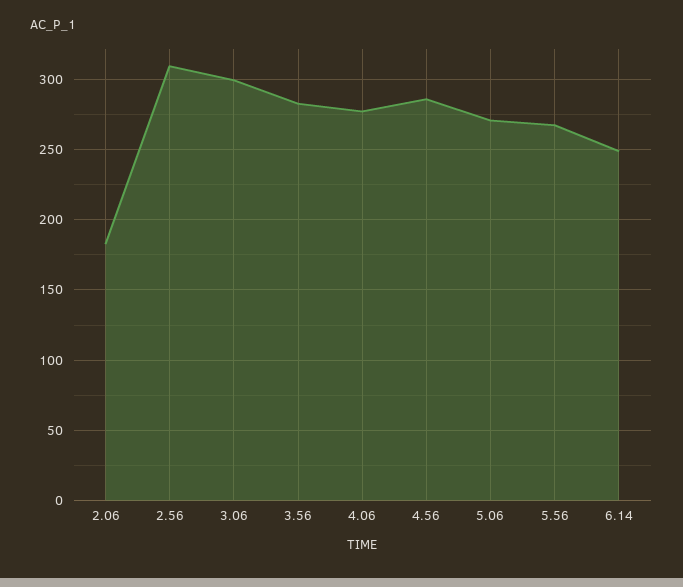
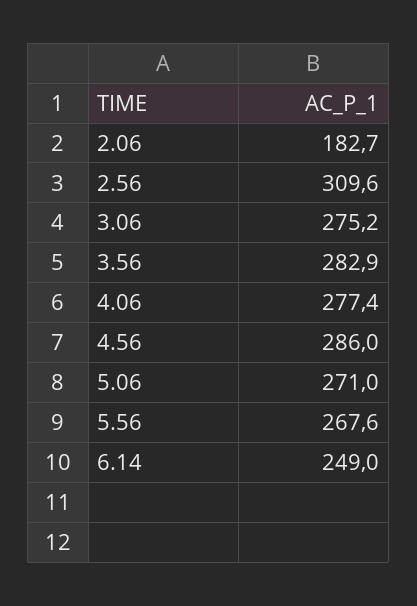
3.06: 300 -> 275.2

